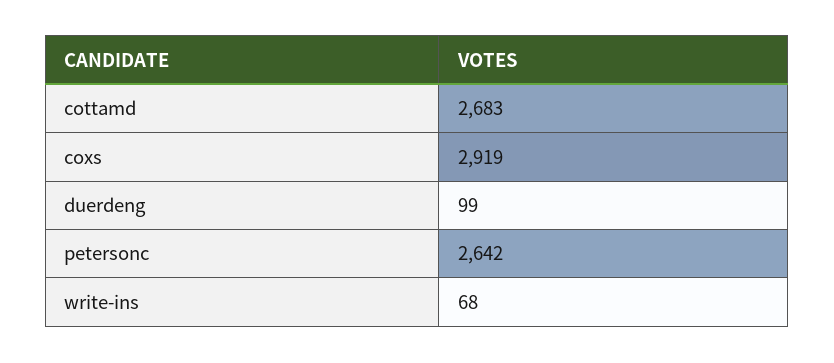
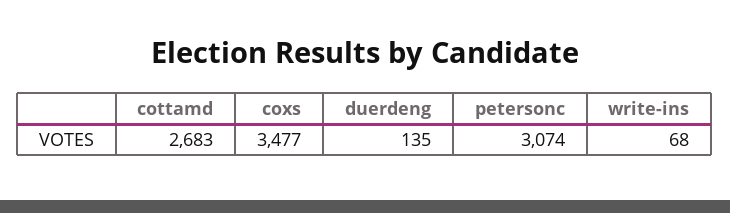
coxs: 2919 -> 3477
duerdeng: 99 -> 135
petersonc: 2642 -> 3074

